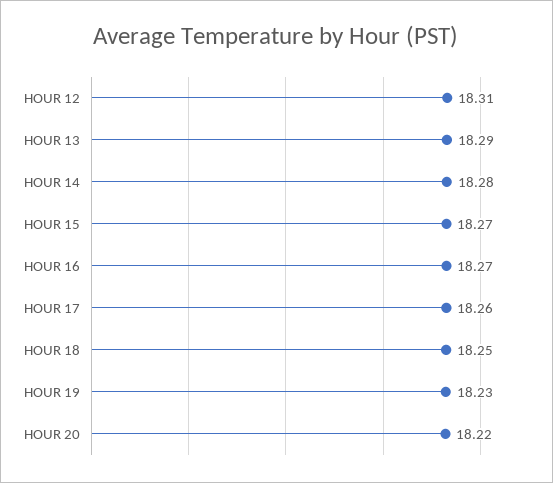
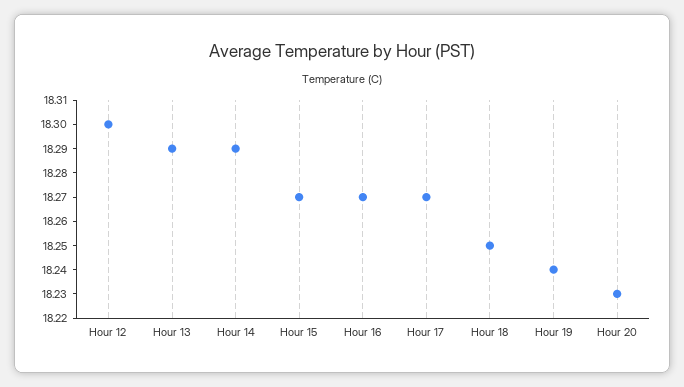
HOUR 12: 18.31 -> 18.3
HOUR 14: 18.28 -> 18.29
HOUR 17: 18.26 -> 18.27
HOUR 19: 18.23 -> 18.24
HOUR 20: 18.22 -> 18.23

